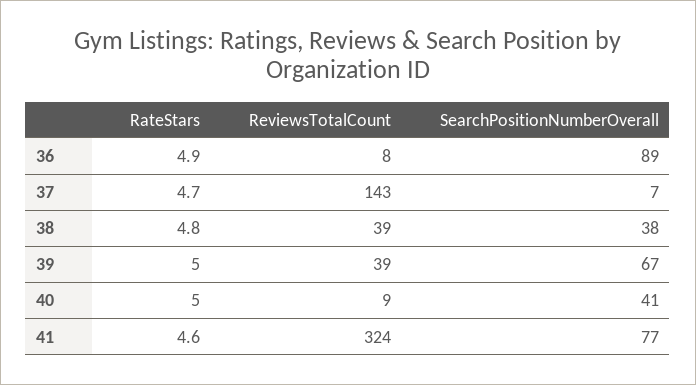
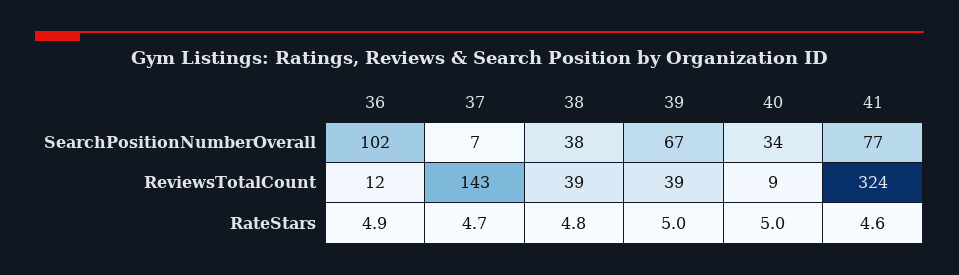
ReviewsTotalCount, 36: 8 -> 12
SearchPositionNumberOverall, 36: 89 -> 102
SearchPositionNumberOverall, 40: 41 -> 34

